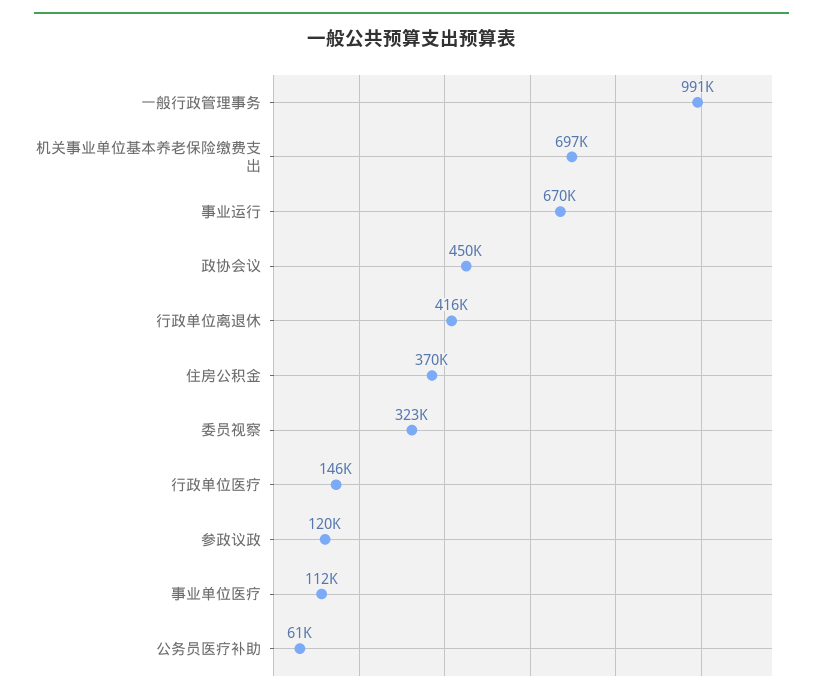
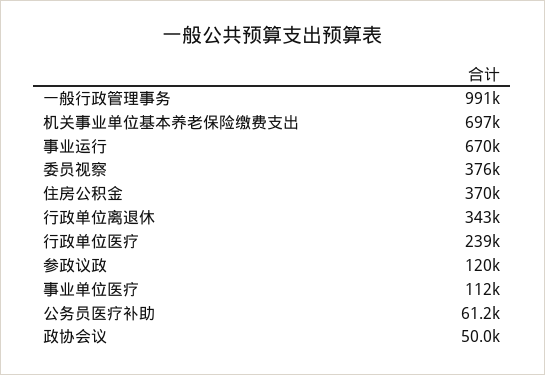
政协会议: 450000 -> 50000
行政单位离退休: 416000 -> 343000
委员视察: 323000 -> 376000
行政单位医疗: 146000 -> 239000

